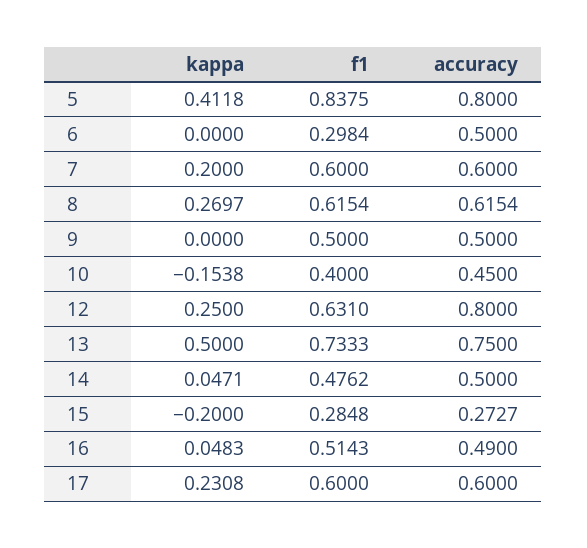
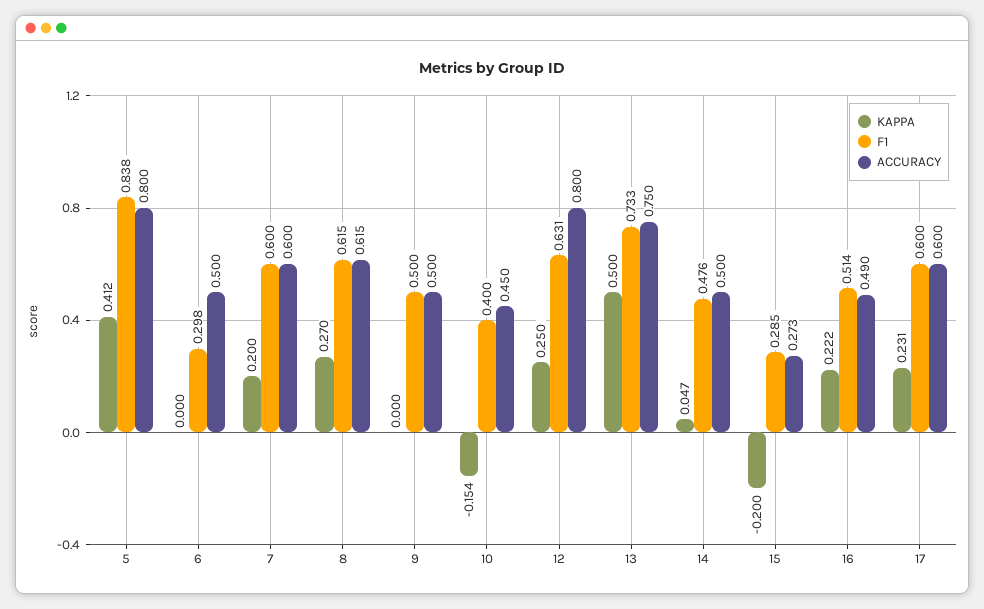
kappa, 16: 0.0483 -> 0.222

